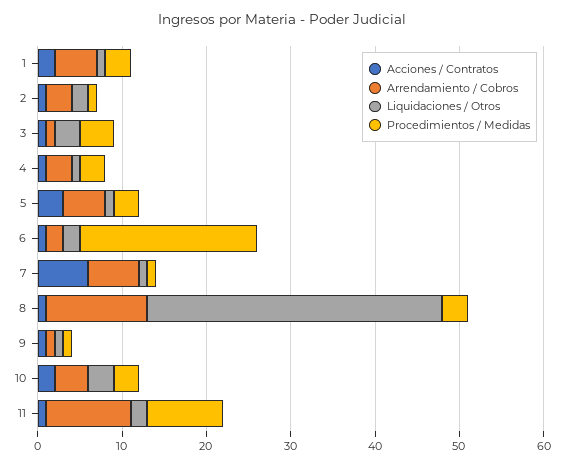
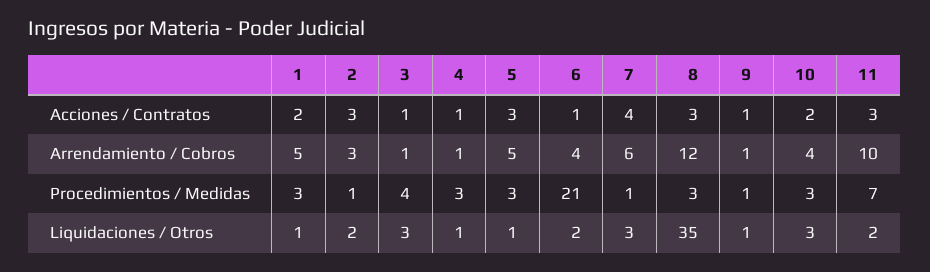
Acciones / Contratos, 2: 1 -> 3
Arrendamiento / Cobros, 4: 3 -> 1
Arrendamiento / Cobros, 6: 2 -> 4
Acciones / Contratos, 7: 6 -> 4
Liquidaciones / Otros, 7: 1 -> 3
Acciones / Contratos, 8: 1 -> 3
Acciones / Contratos, 11: 1 -> 3
Procedimientos / Medidas, 11: 9 -> 7

